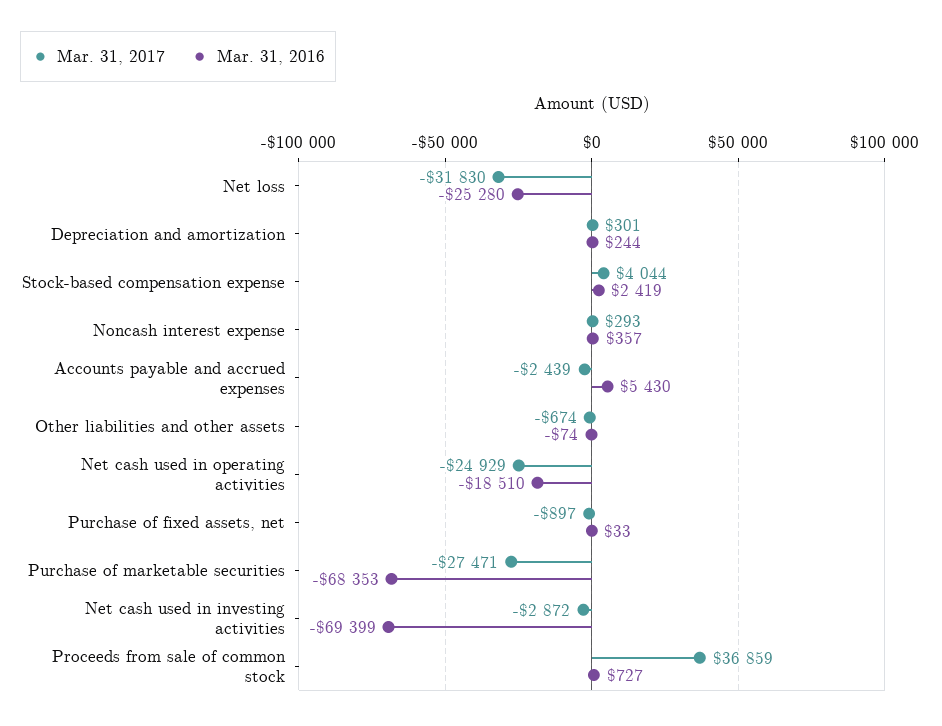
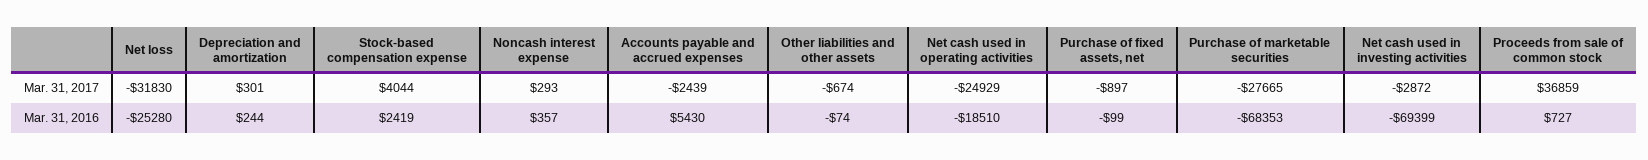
Mar. 31, 2016, Purchase of fixed assets, net: 33 -> -99
Mar. 31, 2017, Purchase of marketable securities: -27471 -> -27665

